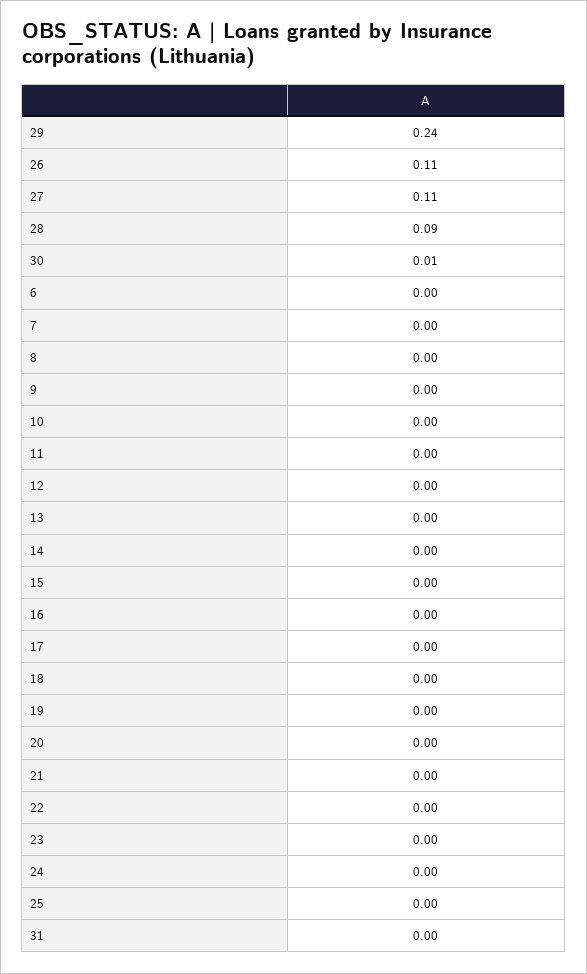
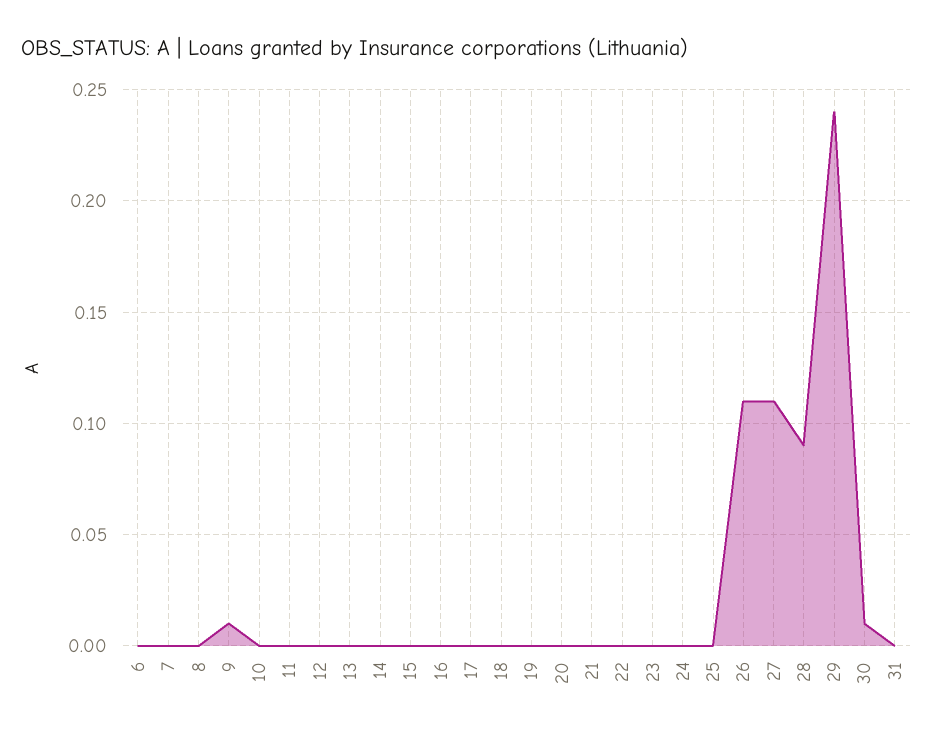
9: 0 -> 0.01

